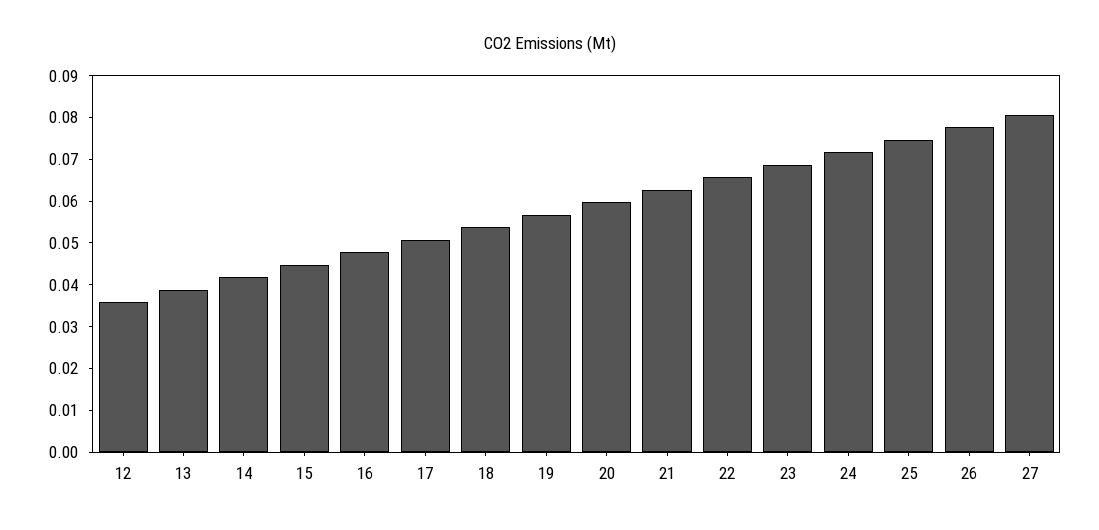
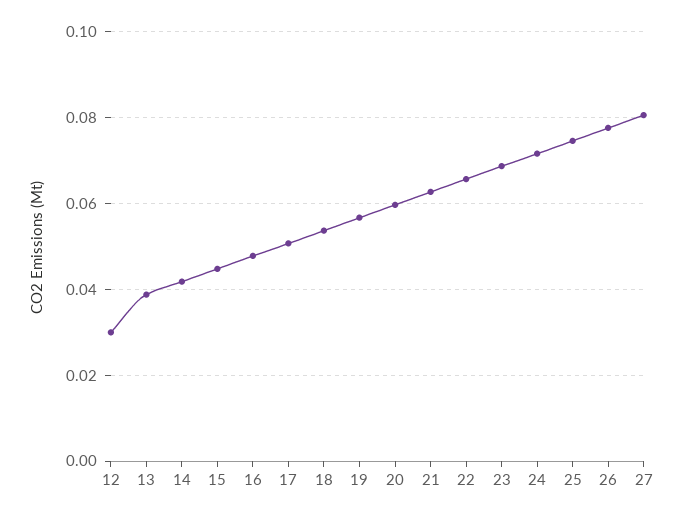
12: 0.036 -> 0.03

